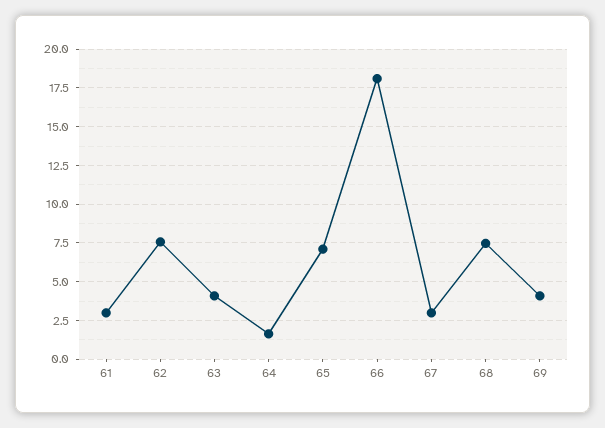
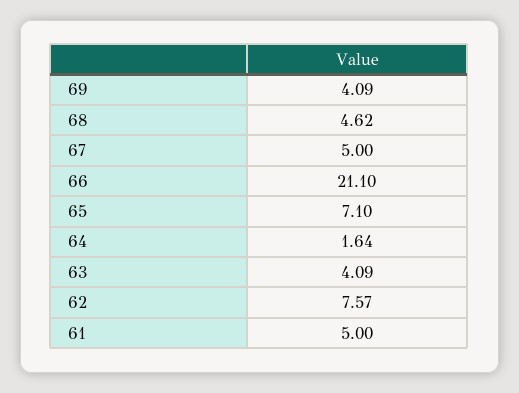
61: 3 -> 5
66: 18 -> 21.1
67: 3 -> 5
68: 7.5 -> 4.62

